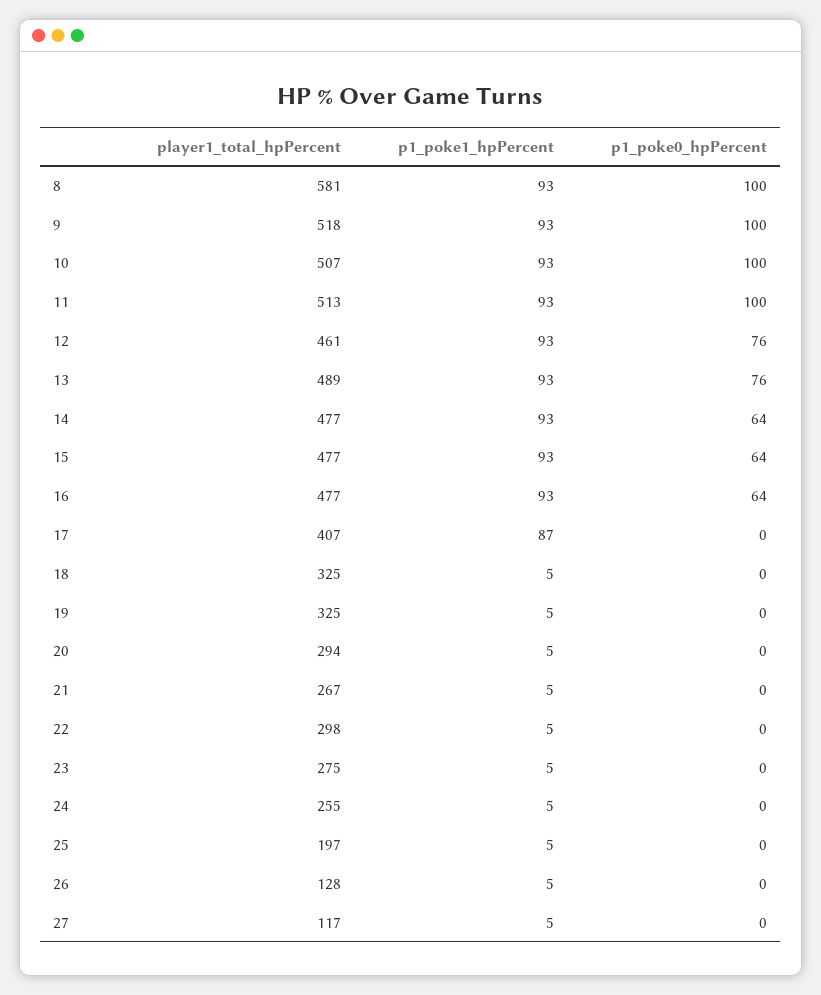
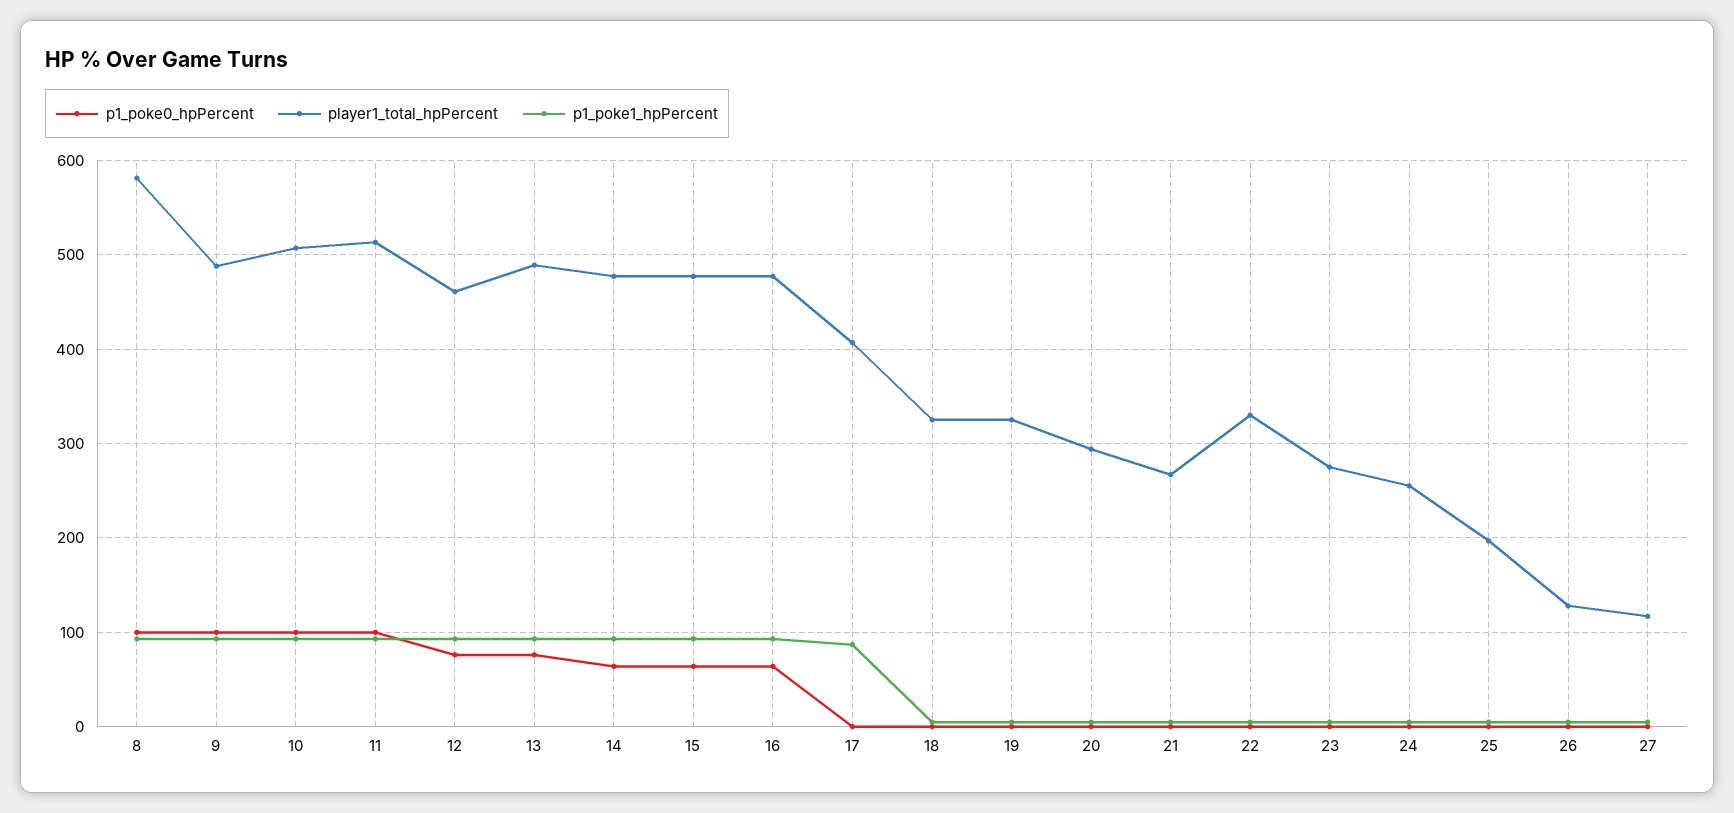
player1_total_hpPercent, 9: 518 -> 490
player1_total_hpPercent, 22: 298 -> 330

